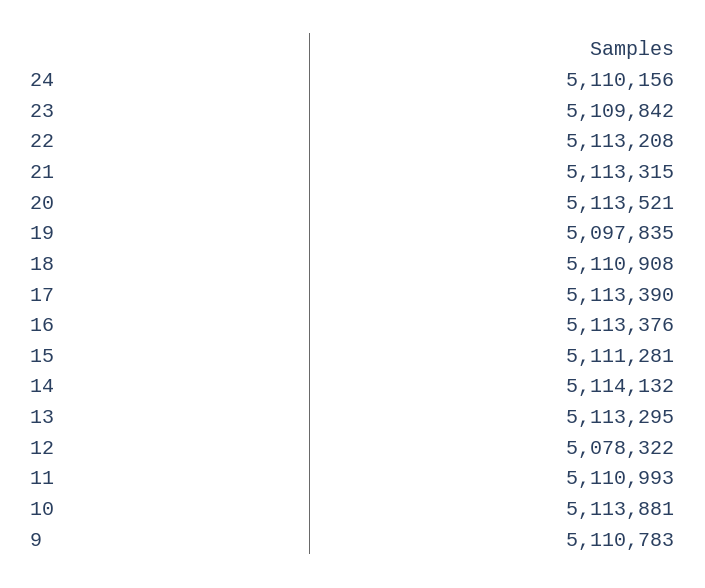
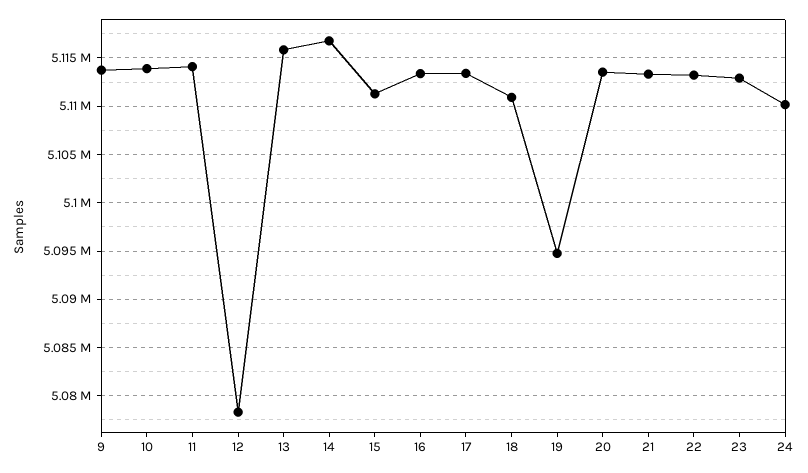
23: 5109842 -> 5113000
19: 5097835 -> 5095000
14: 5114132 -> 5117000
13: 5113295 -> 5116000
11: 5110993 -> 5114000
9: 5110783 -> 5114000

